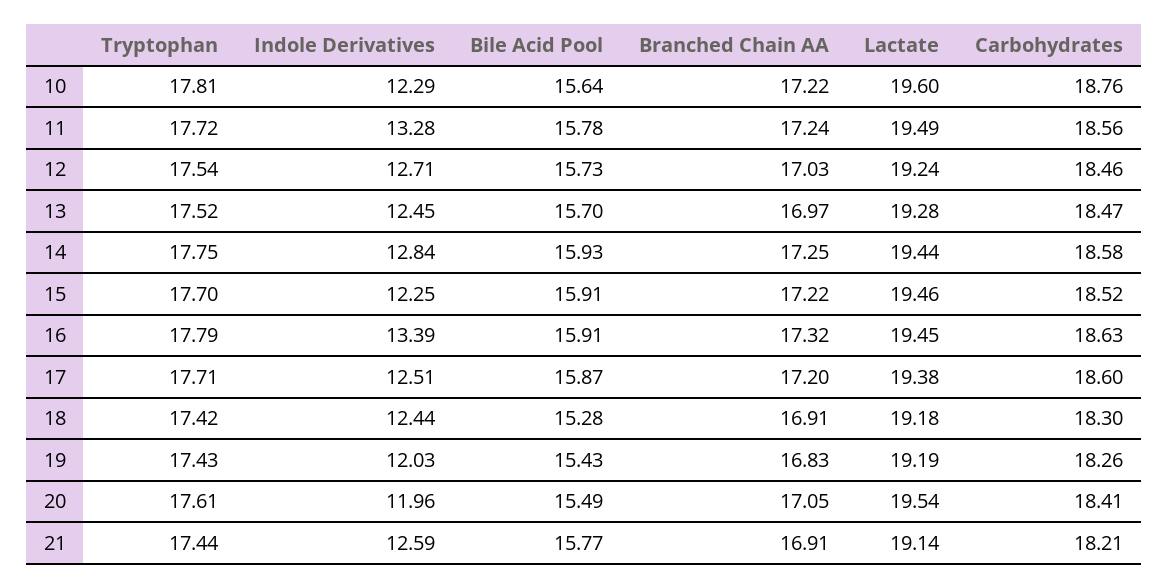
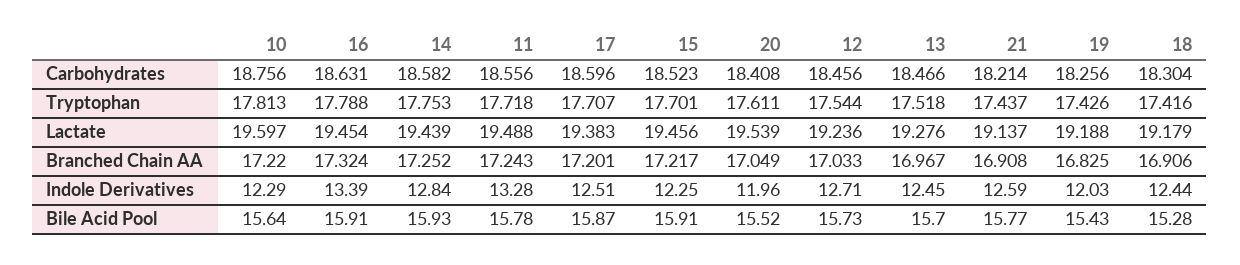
Bile Acid Pool, 20: 15.49 -> 15.52

